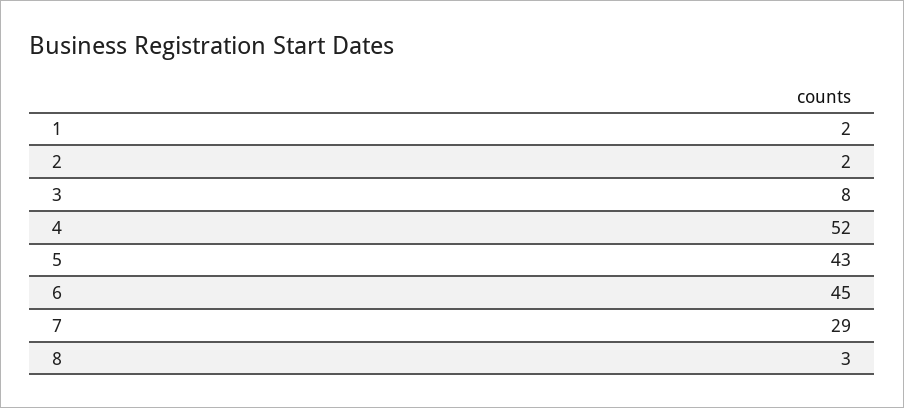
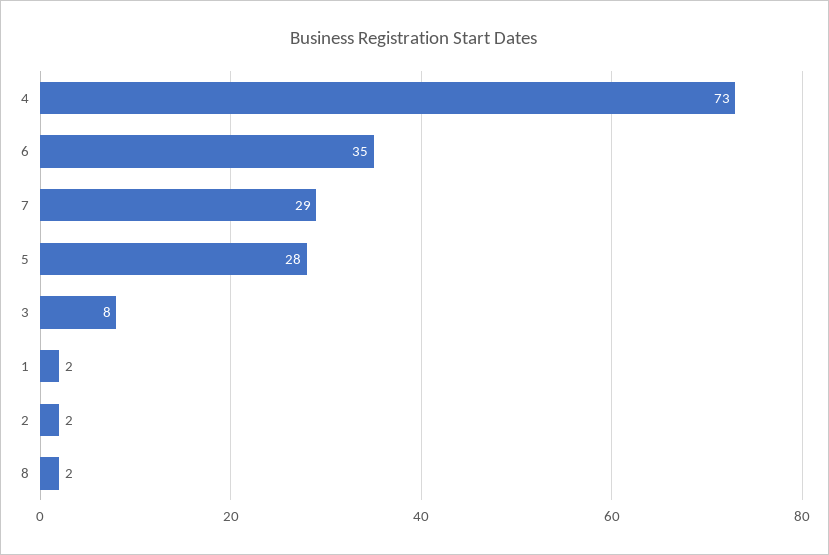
4: 52 -> 73
5: 43 -> 28
6: 45 -> 35
8: 3 -> 2

